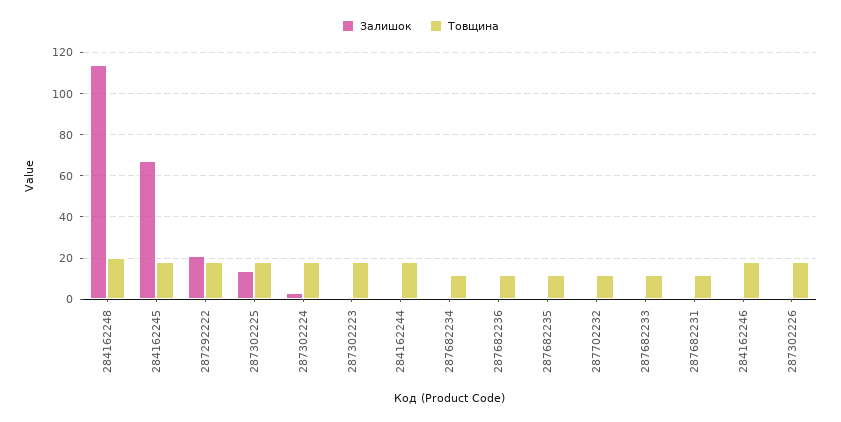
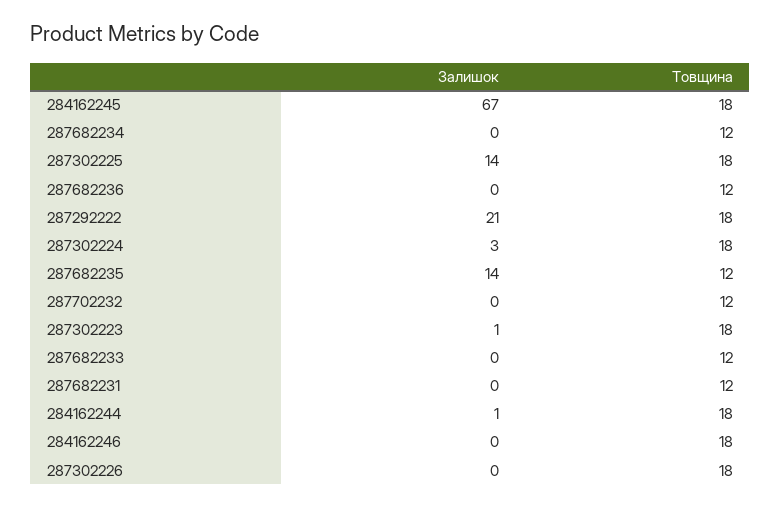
Залишок, 284162248: 115 -> none
Товщина, 284162248: 20 -> none
Залишок, 287682235: 0 -> 14

